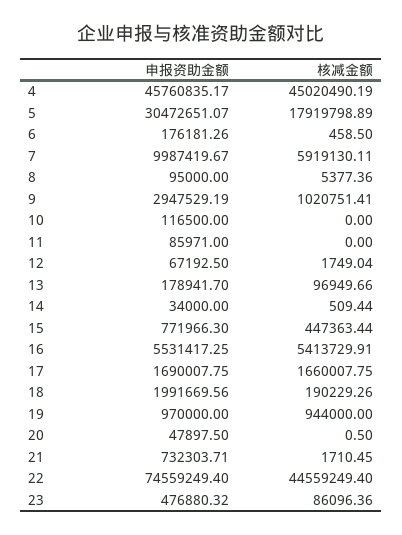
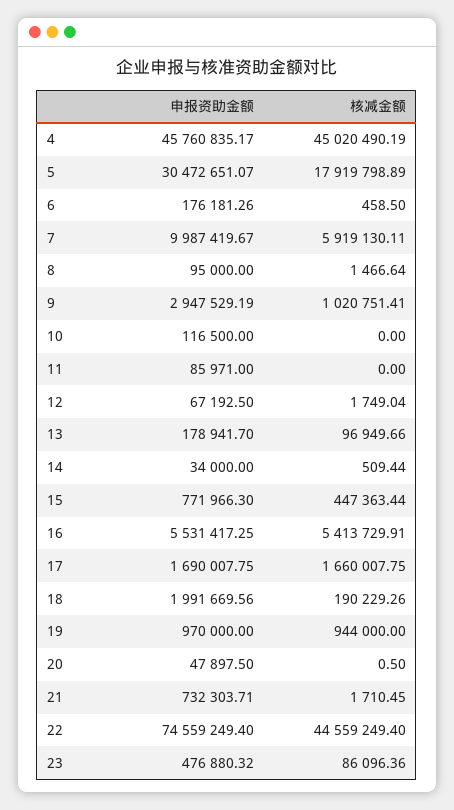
核减金额, 8: 5377.36 -> 1466.64

